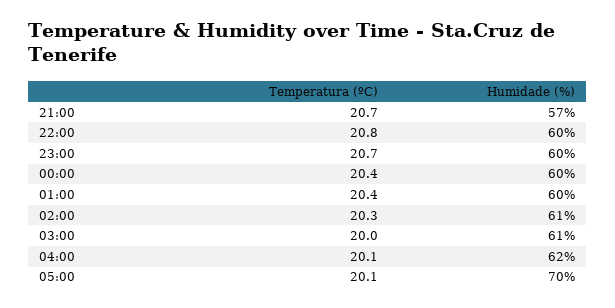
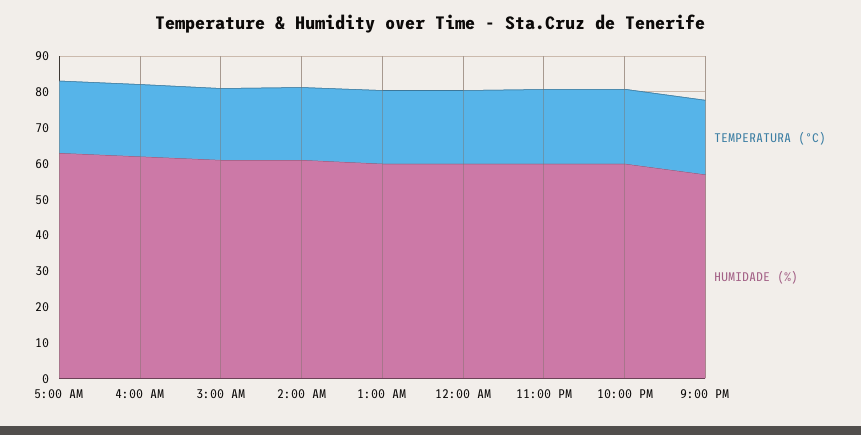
Humidade (%), 05:00: 70 -> 62.5

